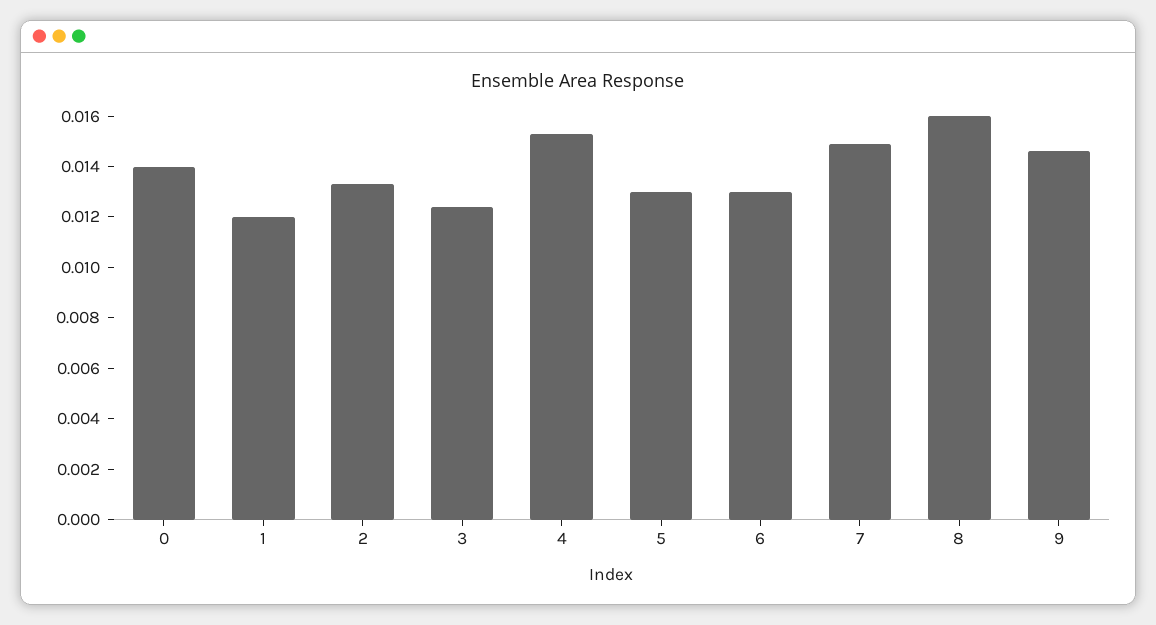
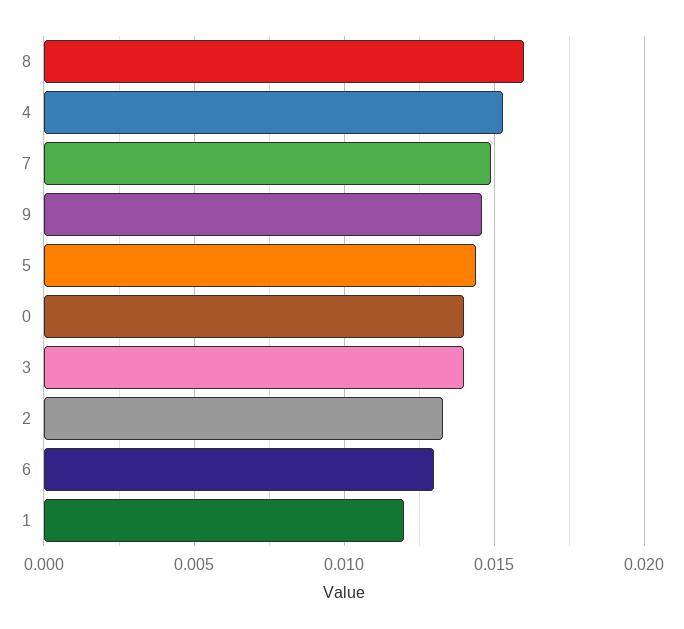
3: 0.0125 -> 0.014
5: 0.013 -> 0.0145

